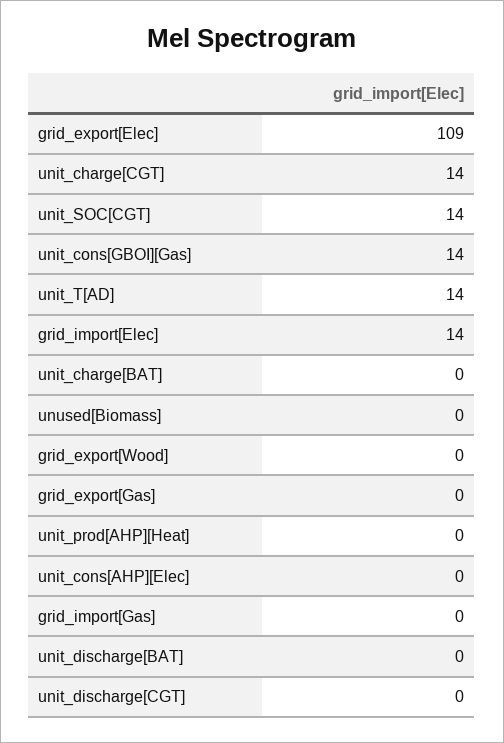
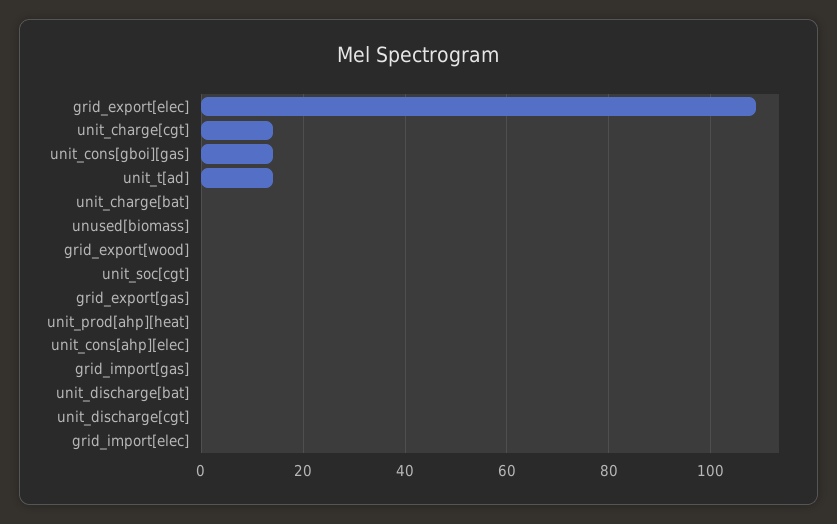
unit_SOC[CGT]: 14 -> 0
grid_import[Elec]: 14 -> 0

